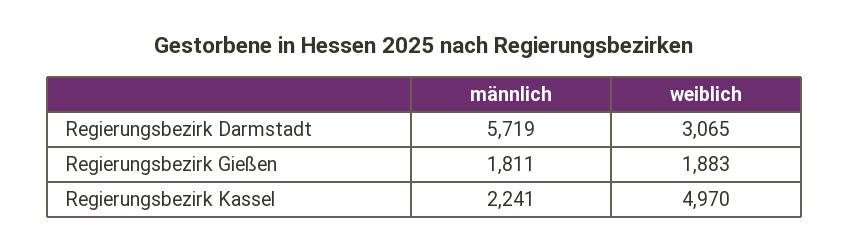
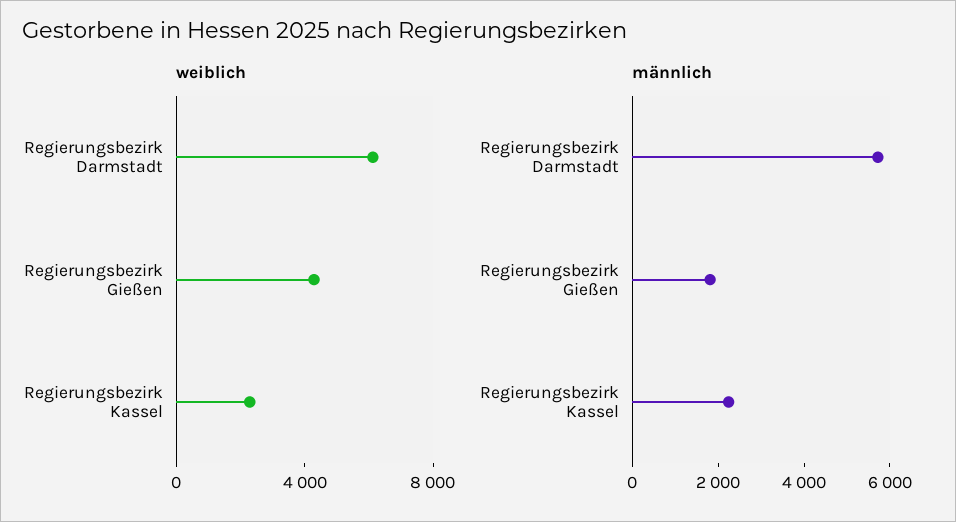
weiblich, Regierungsbezirk Darmstadt: 3065 -> 6000
weiblich, Regierungsbezirk Gießen: 1883 -> 4000
weiblich, Regierungsbezirk Kassel: 4970 -> 2000

